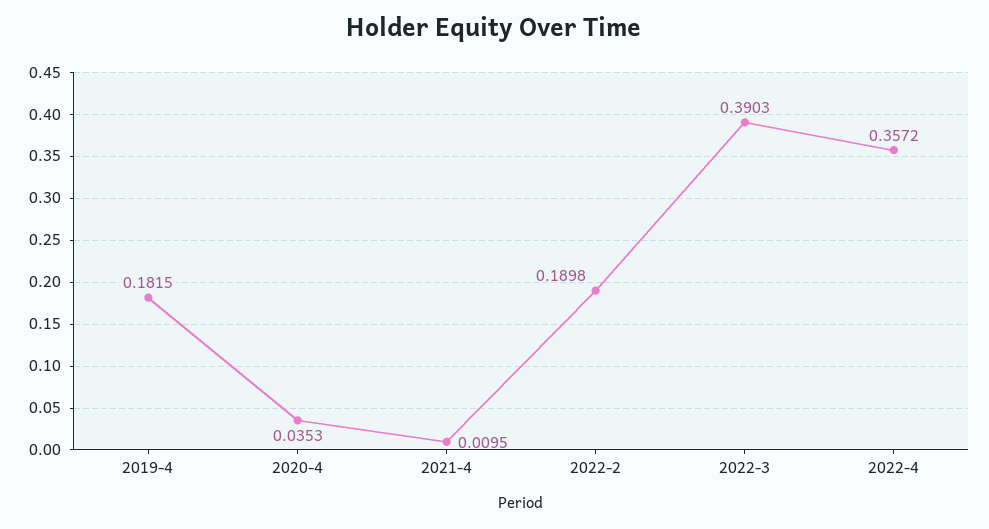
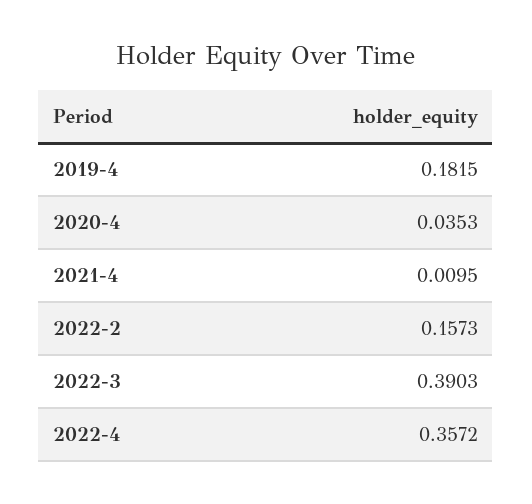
2022-2: 0.1898 -> 0.1573

